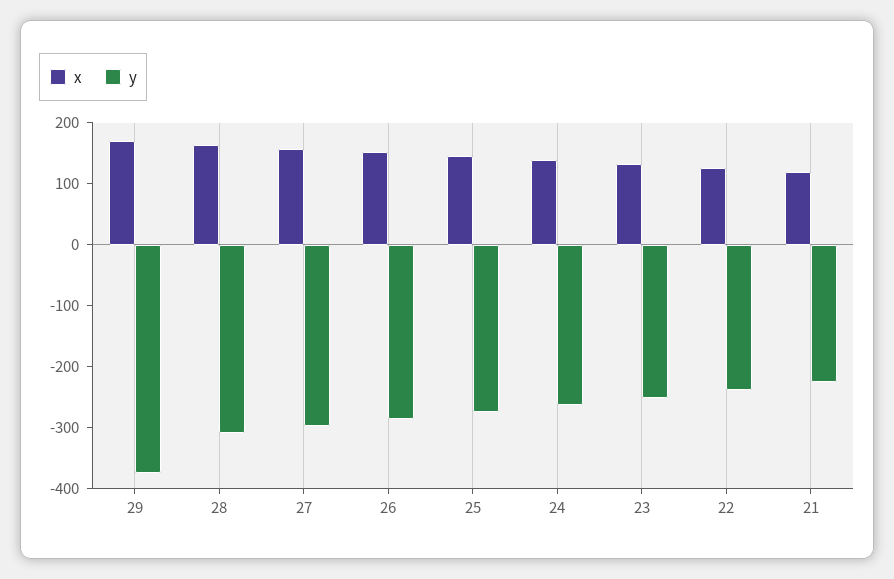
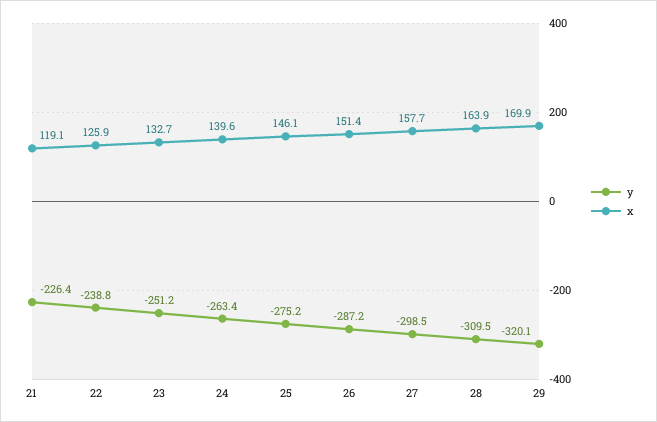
y, 29: -380 -> -320.1

